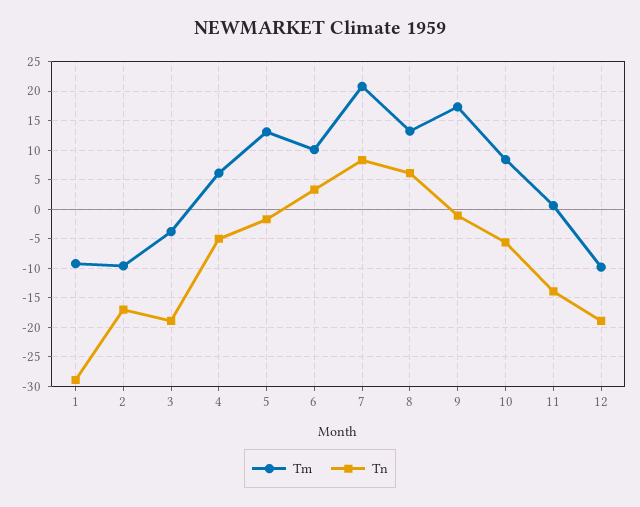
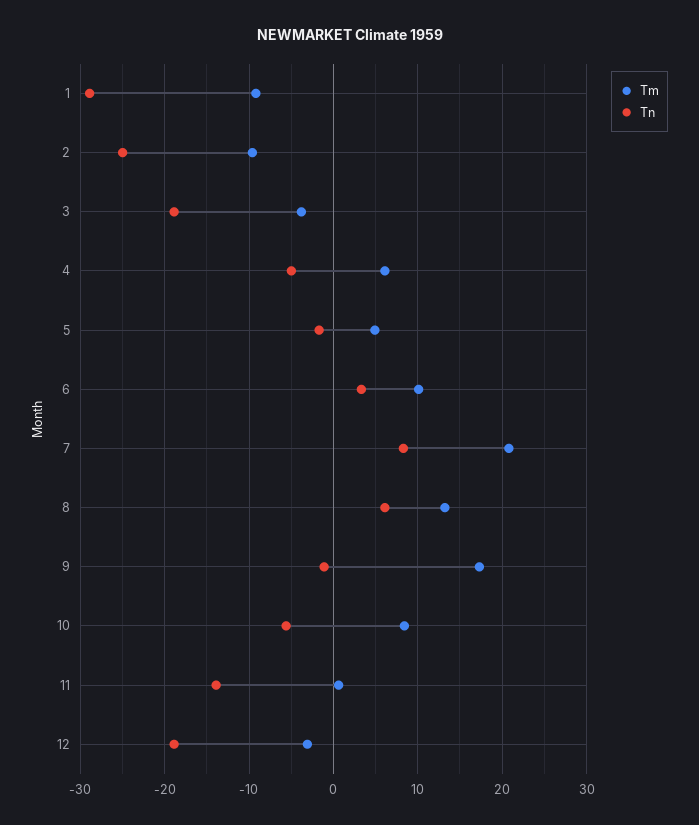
Tn, 2: -17.5 -> -25
Tm, 5: 12.5 -> 5
Tm, 12: -10 -> -3

